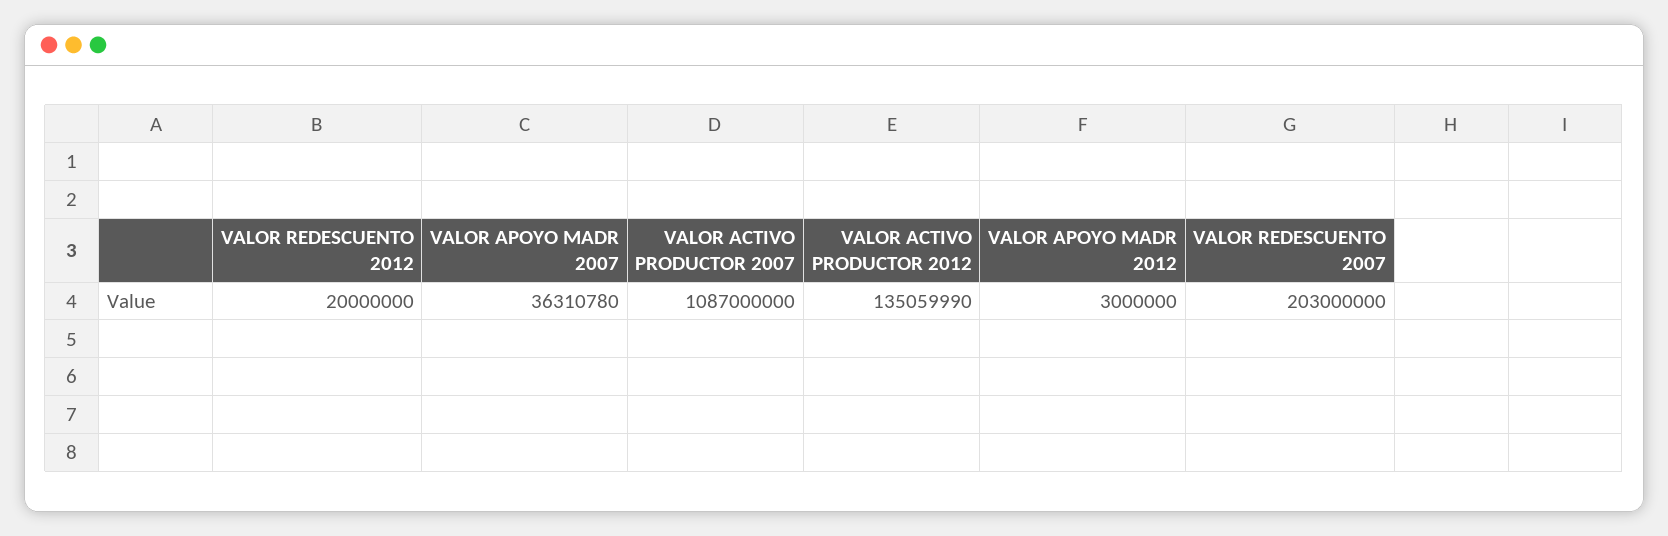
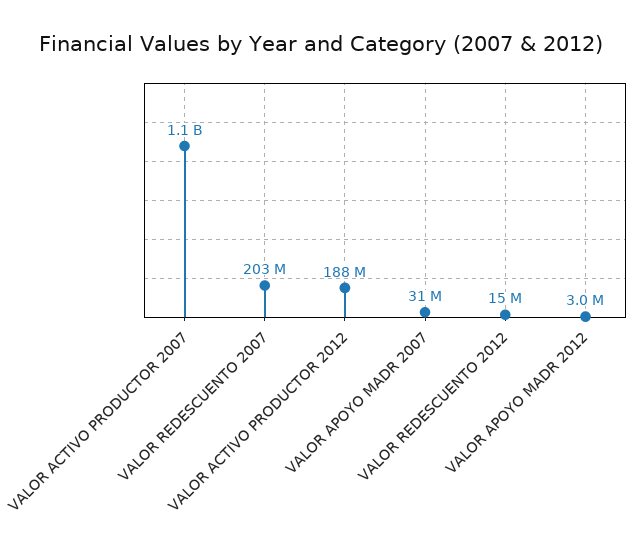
VALOR REDESCUENTO 2012: 20000000 -> 15000000
VALOR APOYO MADR 2007: 36310780 -> 31000000
VALOR ACTIVO PRODUCTOR 2012: 135059990 -> 188000000

